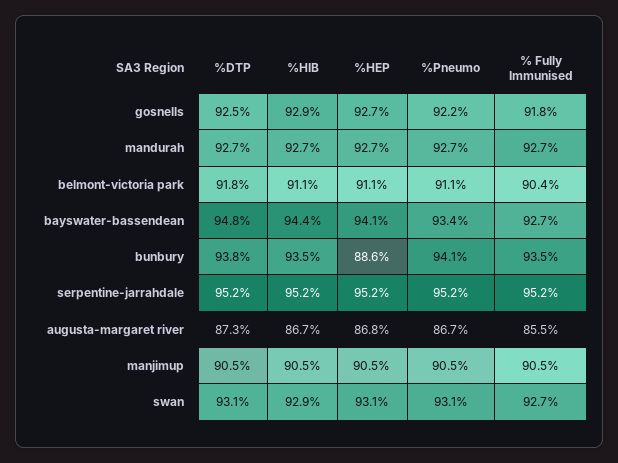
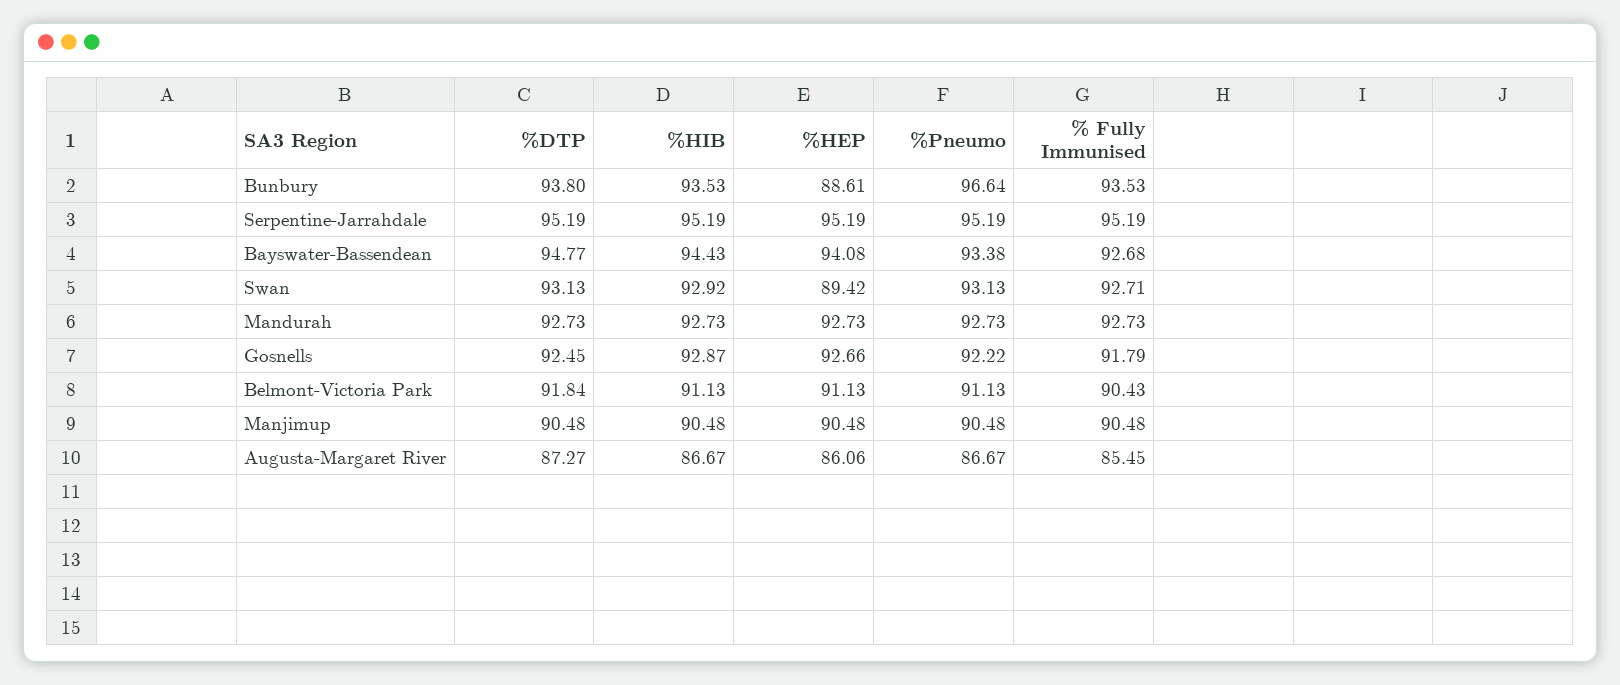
%Pneumo, bunbury: 94.1 -> 96.64
%HEP, augusta-margaret river: 86.8 -> 86.06
%HEP, swan: 93.1 -> 89.42

